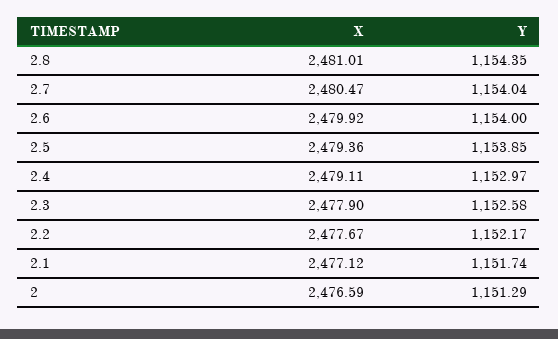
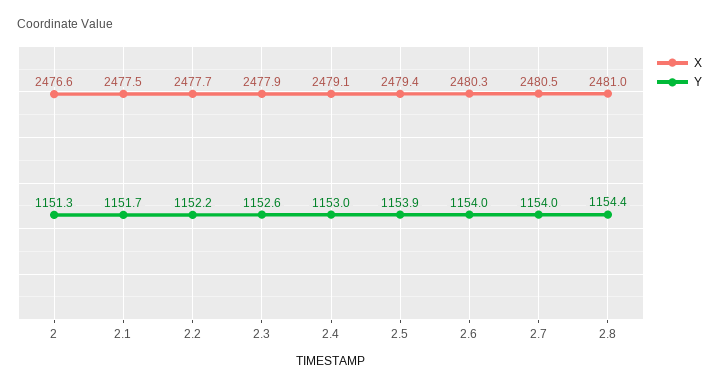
X, 2.6: 2479.92 -> 2480.3
X, 2.1: 2477.12 -> 2477.5

